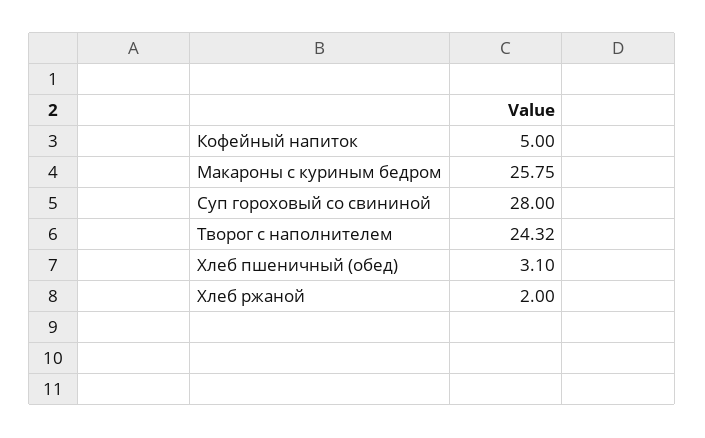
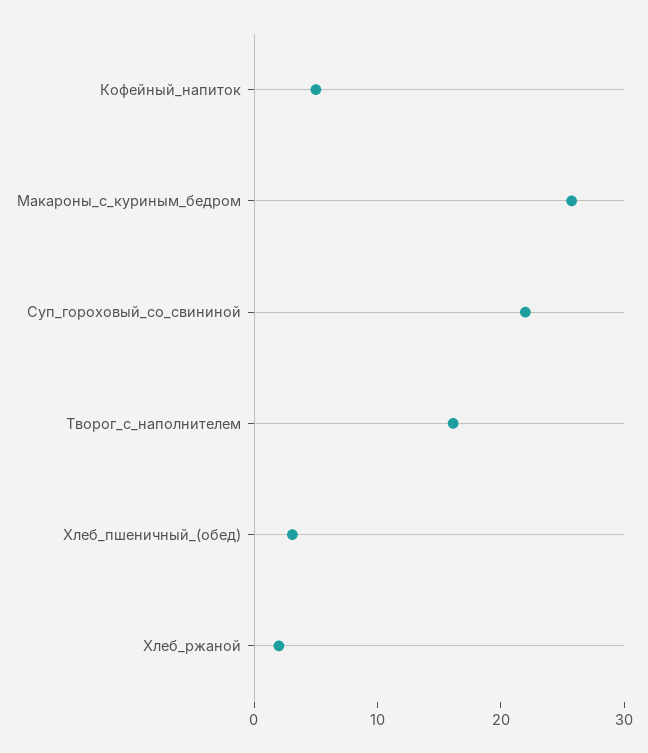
Суп гороховый со свининой: 28 -> 22
Творог с наполнителем: 24.32 -> 16

